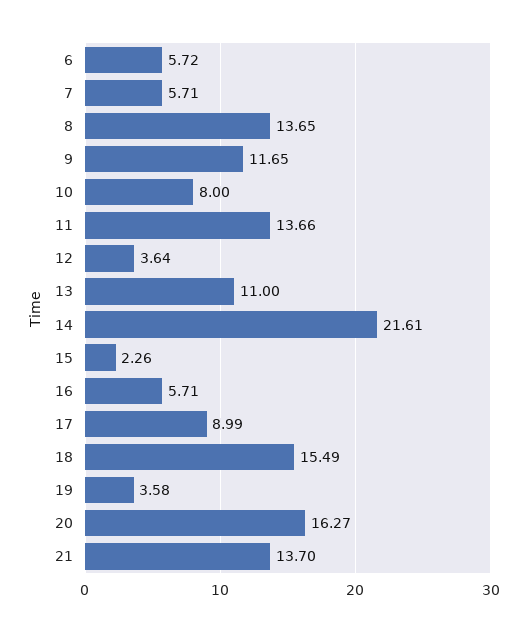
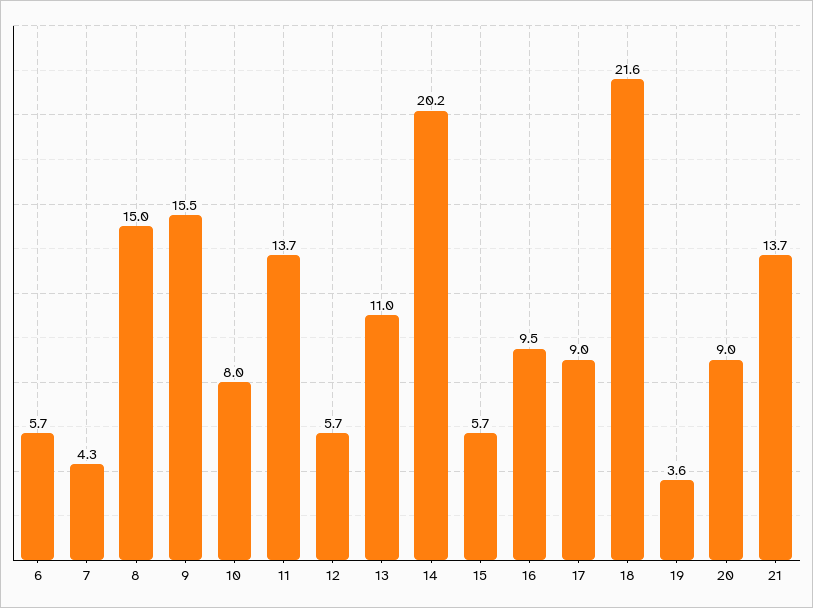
7: 5.71 -> 4.3
8: 13.65 -> 15
9: 11.65 -> 15.5
12: 3.64 -> 5.7
14: 21.61 -> 20.2
15: 2.26 -> 5.7
16: 5.71 -> 9.5
18: 15.49 -> 21.6
20: 16.27 -> 9

